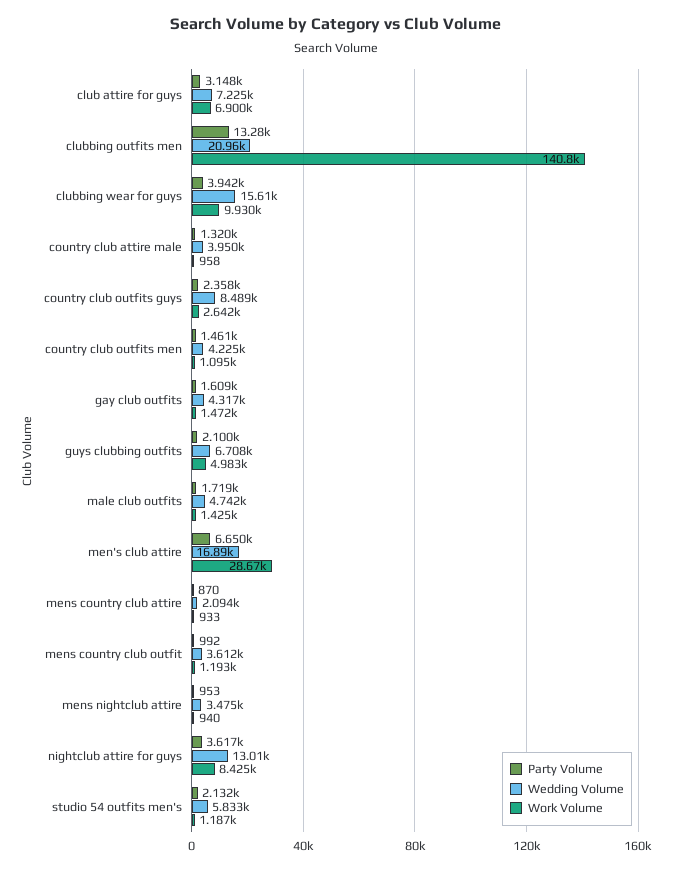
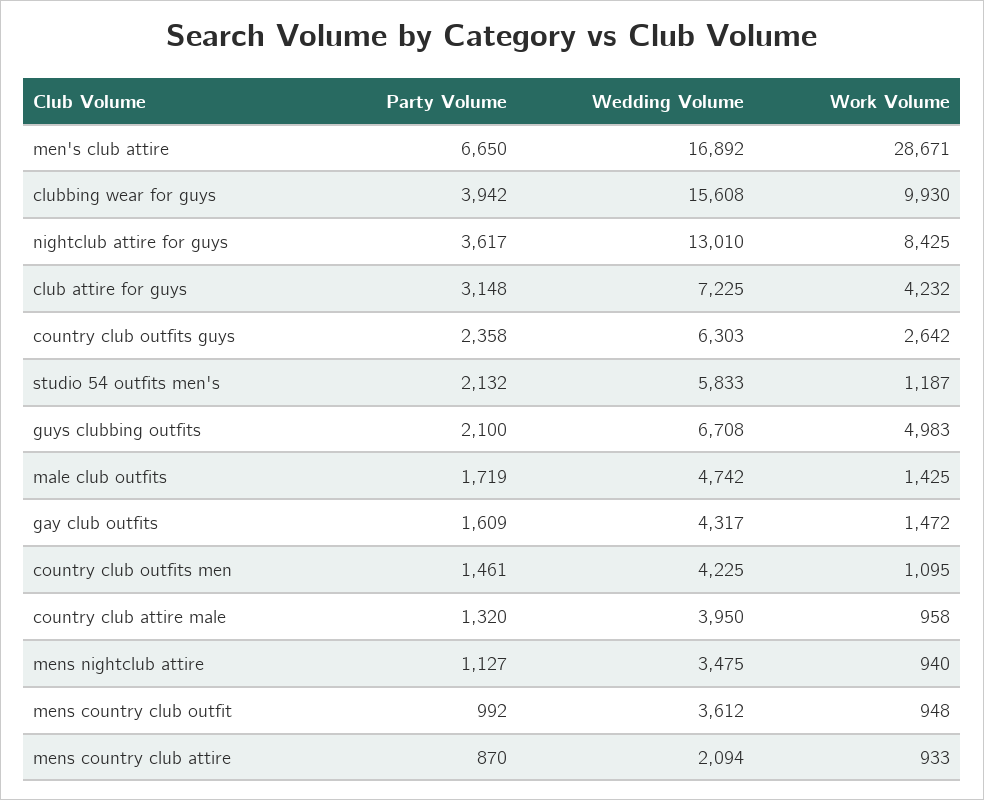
Work Volume, club attire for guys: 6900 -> 4232
Party Volume, clubbing outfits men: 13280 -> none
Wedding Volume, clubbing outfits men: 20960 -> none
Work Volume, clubbing outfits men: 140800 -> none
Wedding Volume, country club outfits guys: 8489 -> 6303
Work Volume, mens country club outfit: 1193 -> 948
Party Volume, mens nightclub attire: 953 -> 1127

